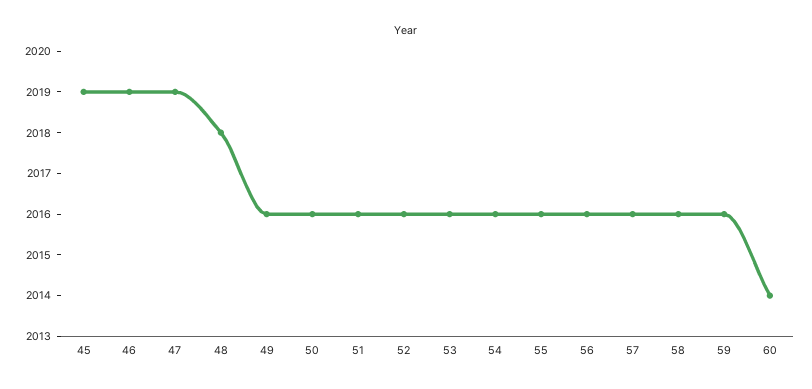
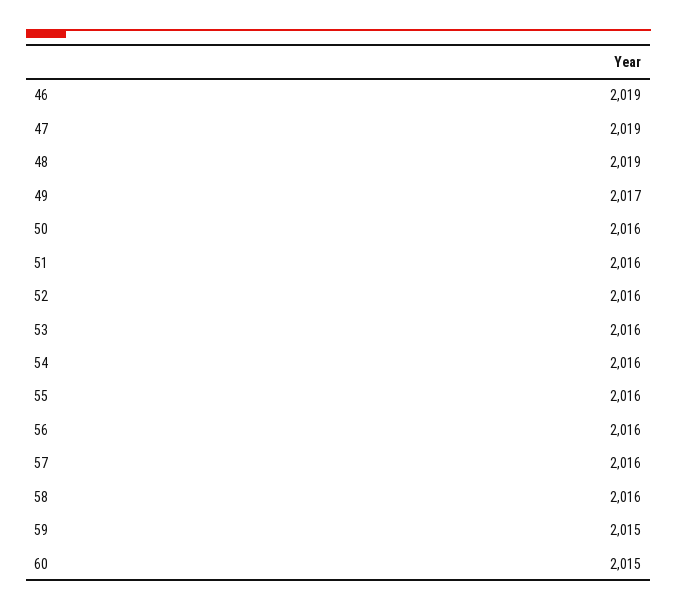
45: 2019 -> none
48: 2018 -> 2019
49: 2016 -> 2017
59: 2016 -> 2015
60: 2014 -> 2015

